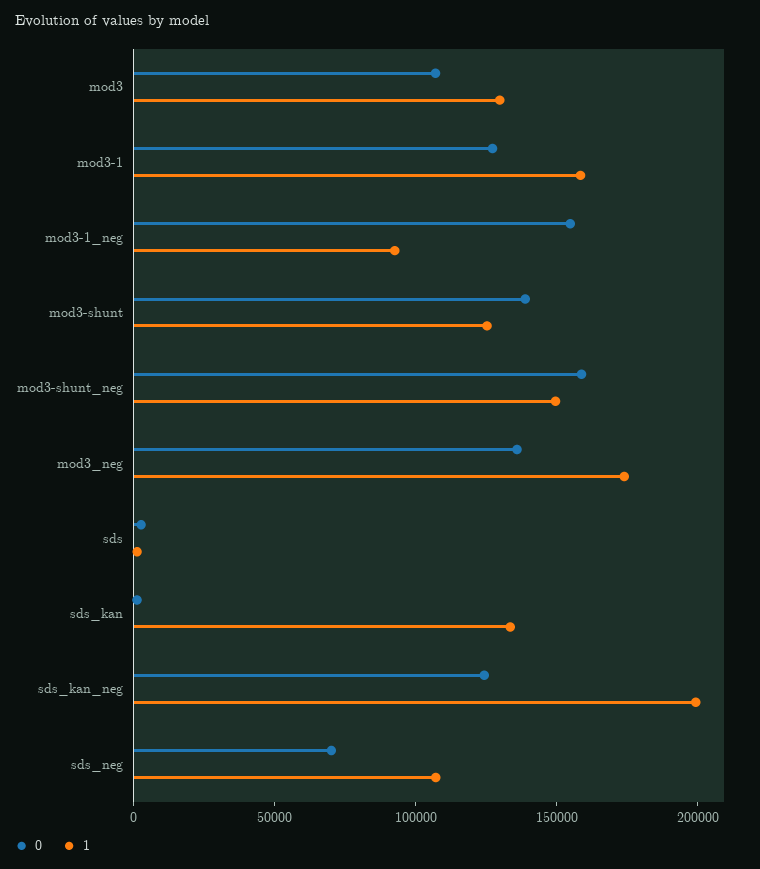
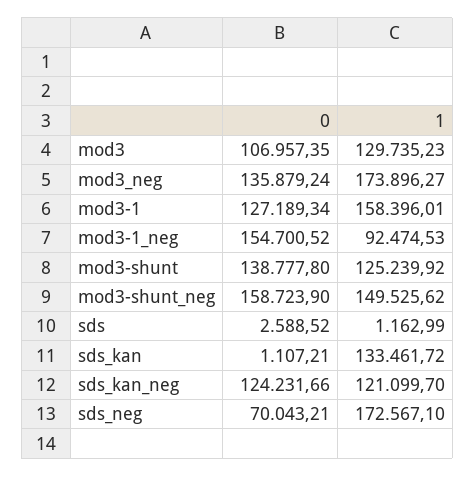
1, sds_kan_neg: 200000 -> 121099.7
1, sds_neg: 110000 -> 172567.1

